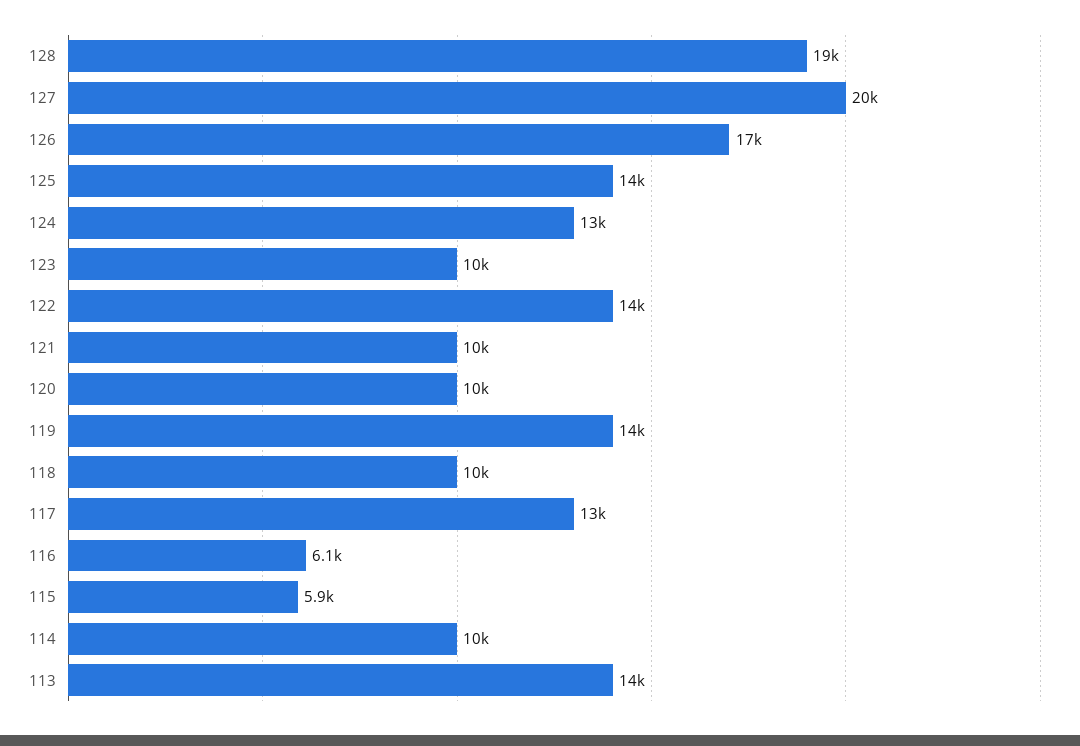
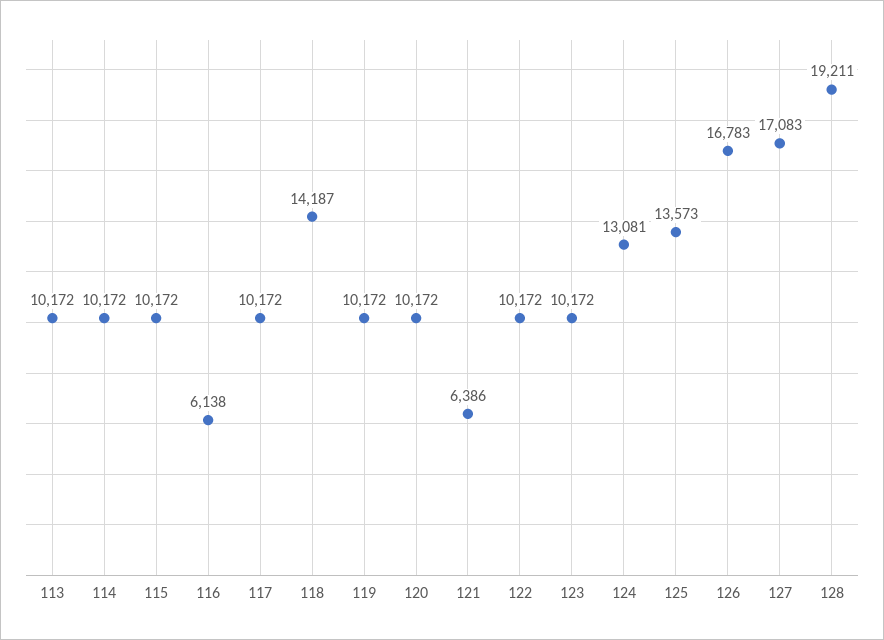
127: 20000 -> 17083
122: 14000 -> 10172
121: 10000 -> 6386
119: 14000 -> 10172
118: 10000 -> 14187
117: 13000 -> 10172
115: 5900 -> 10172
113: 14000 -> 10172

